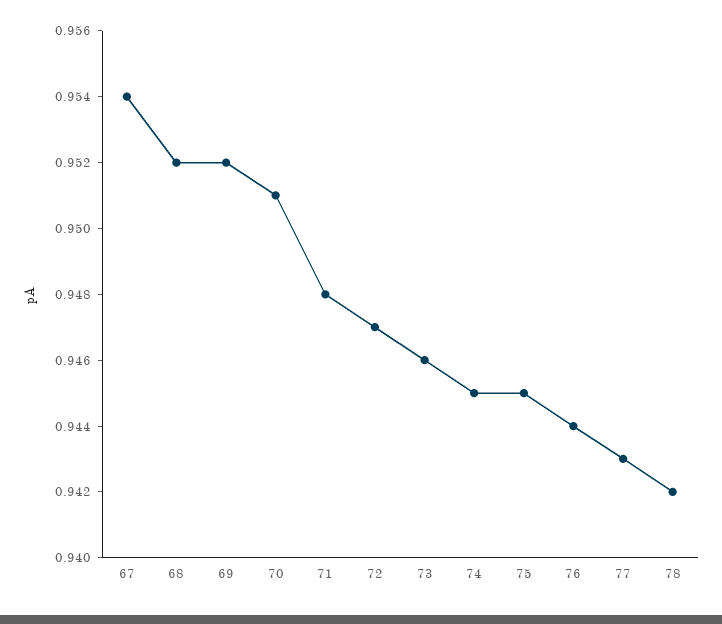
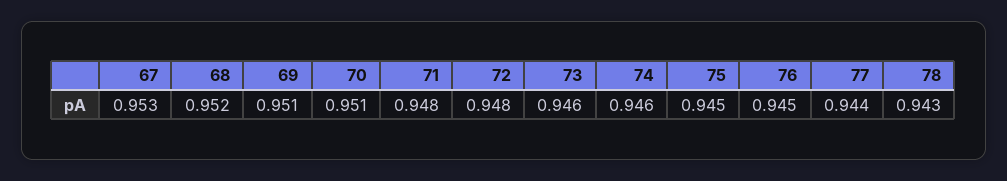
67: 0.954 -> 0.953
69: 0.952 -> 0.951
72: 0.947 -> 0.948
74: 0.945 -> 0.946
76: 0.944 -> 0.945
77: 0.943 -> 0.944
78: 0.942 -> 0.943

